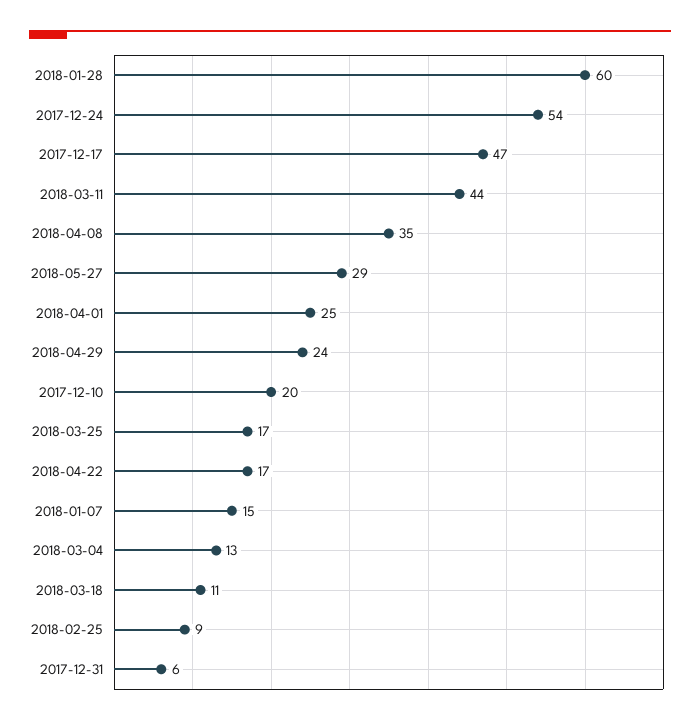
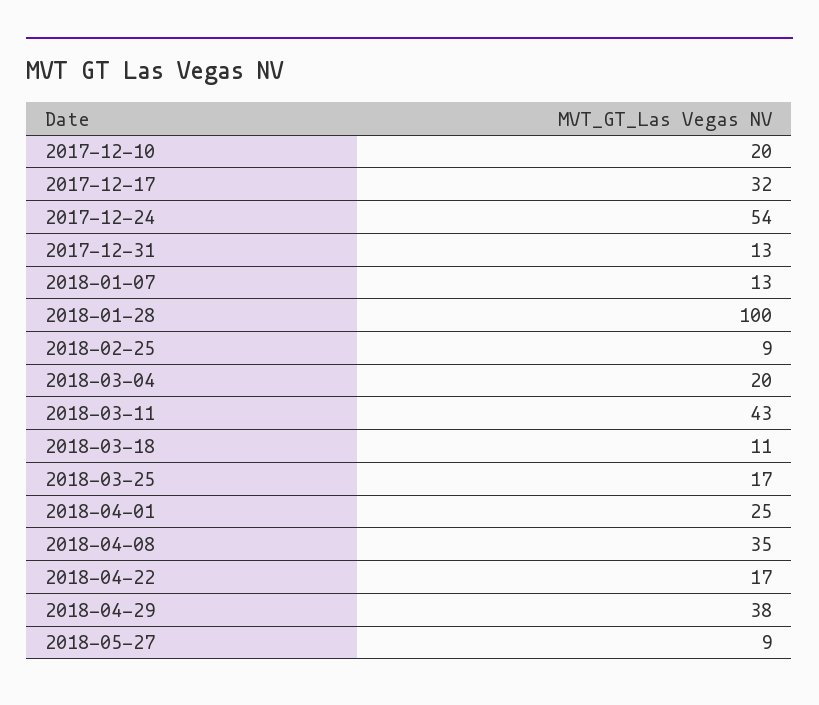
2018-01-28: 60 -> 100
2017-12-17: 47 -> 32
2018-03-11: 44 -> 43
2018-05-27: 29 -> 9
2018-04-29: 24 -> 38
2018-01-07: 15 -> 13
2018-03-04: 13 -> 20
2017-12-31: 6 -> 13

